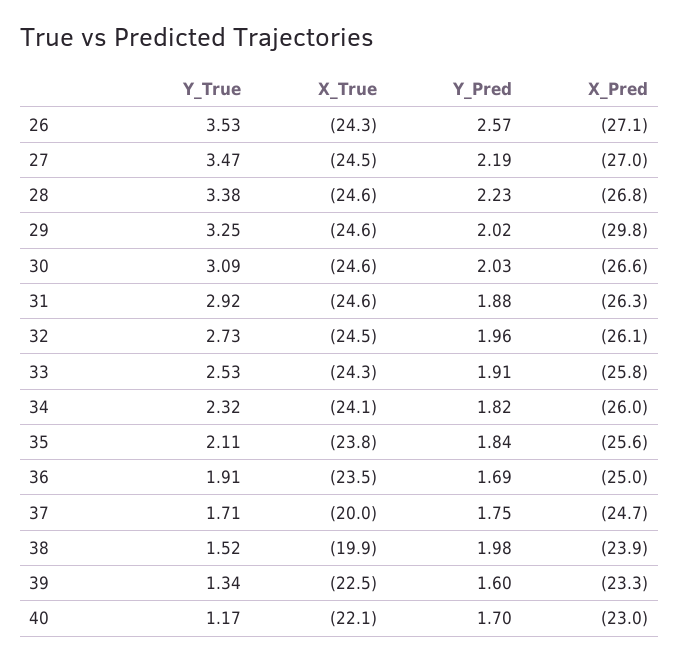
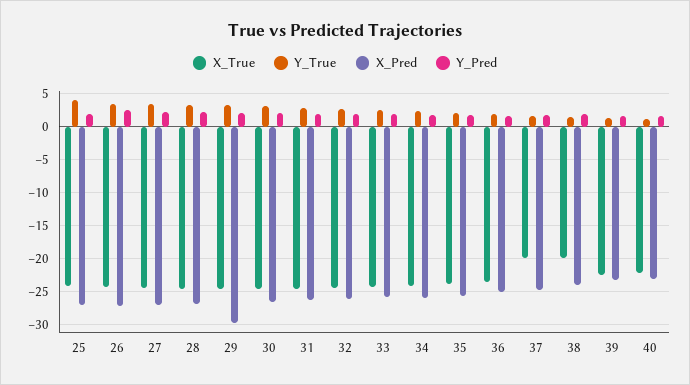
X_True, 25: none -> -24
Y_True, 25: none -> 4
X_Pred, 25: none -> -27
Y_Pred, 25: none -> 2

